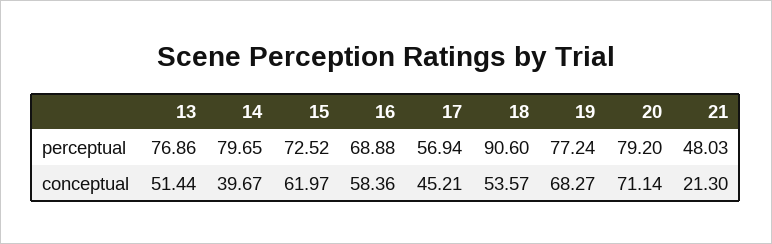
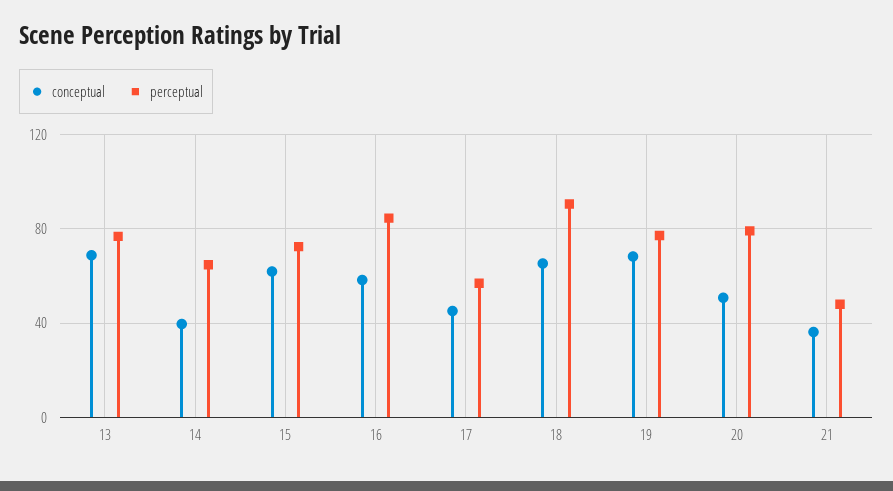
perceptual, 14: 79.65 -> 65
perceptual, 16: 68.88 -> 85
conceptual, 13: 51.44 -> 70
conceptual, 18: 53.57 -> 65
conceptual, 20: 71.14 -> 50
conceptual, 21: 21.3 -> 35

